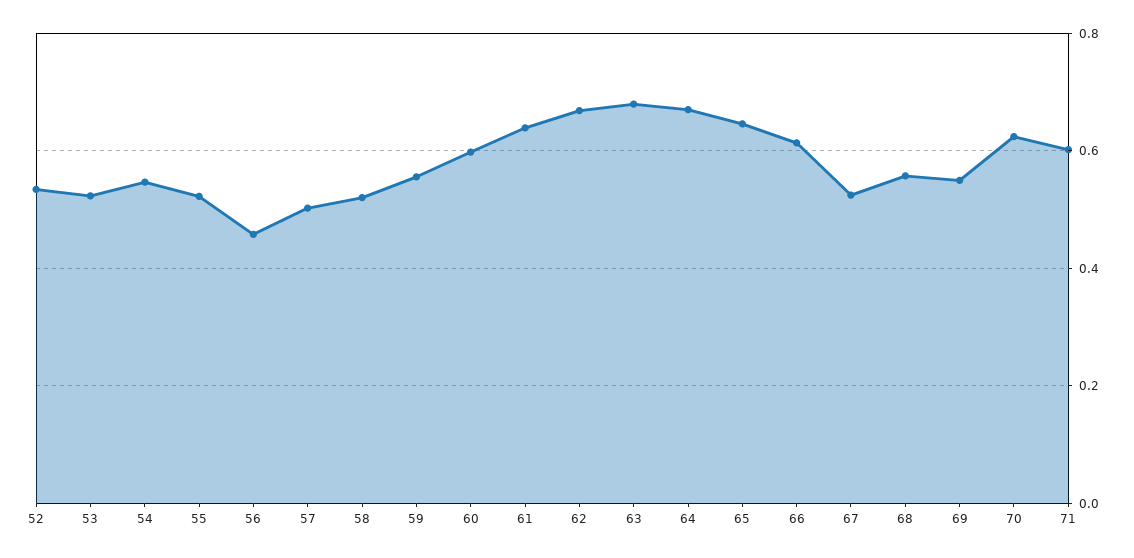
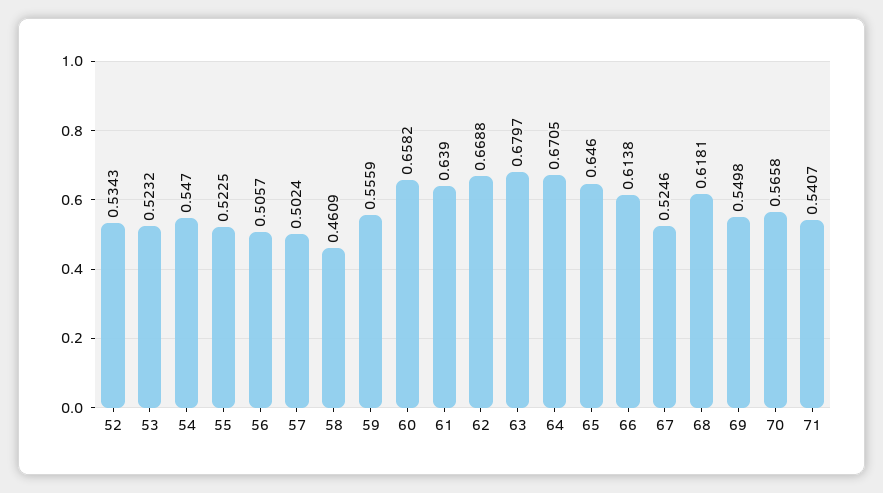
56: 0.46 -> 0.5057
58: 0.52 -> 0.4609
60: 0.6 -> 0.6582
68: 0.56 -> 0.6181
70: 0.62 -> 0.5658
71: 0.6 -> 0.5407

